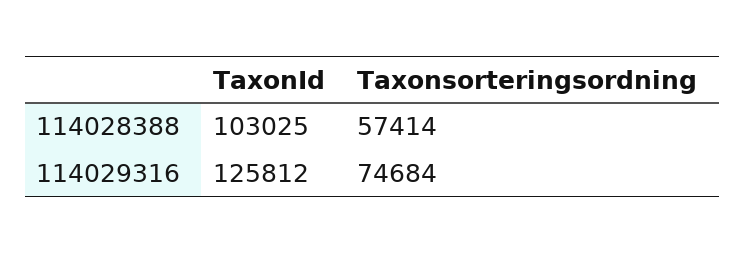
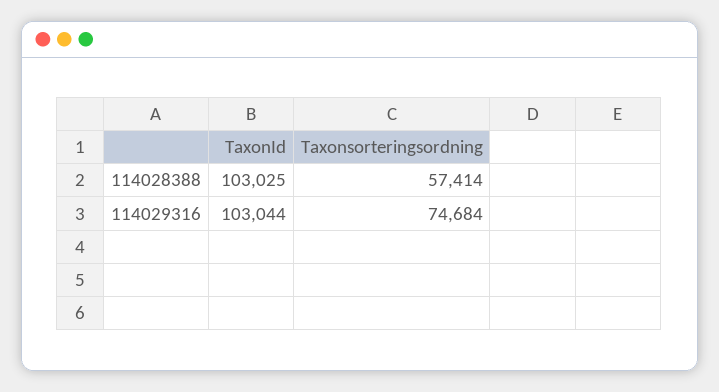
TaxonId, 114029316: 125812 -> 103044

